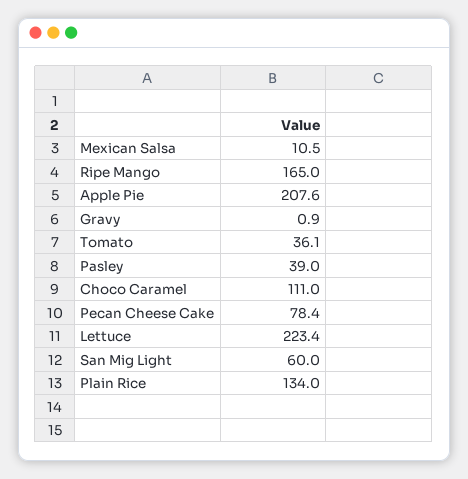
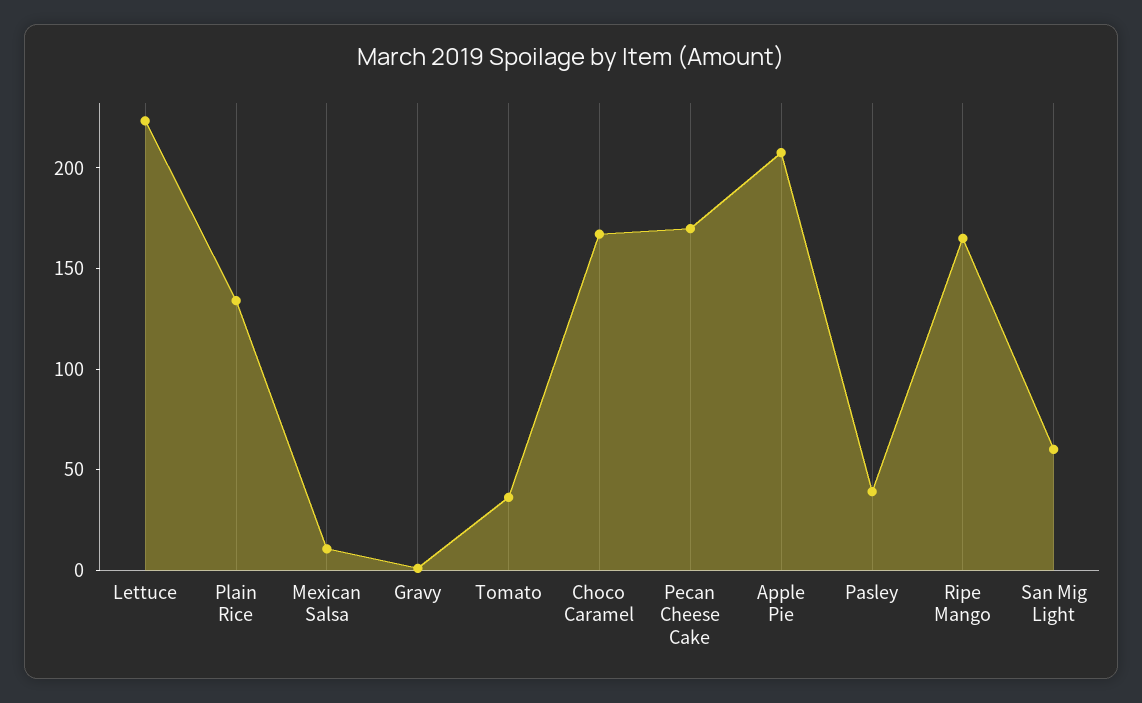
Choco Caramel: 111 -> 170
Pecan Cheese Cake: 78.4 -> 170

